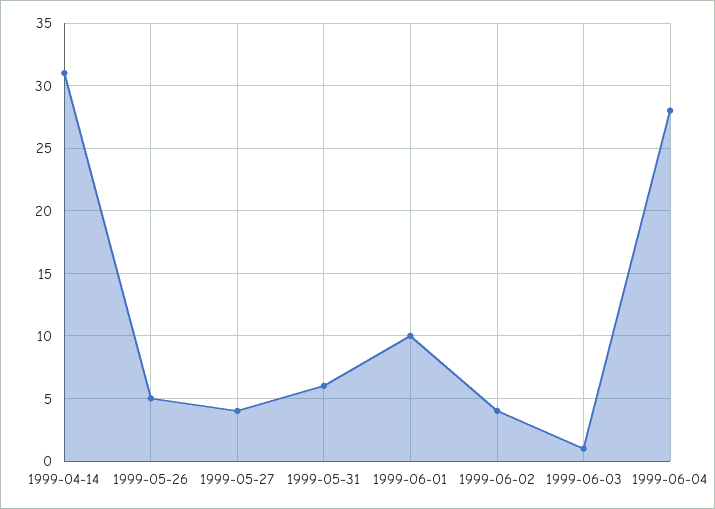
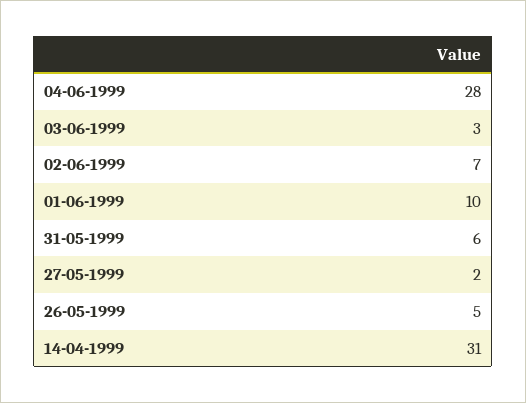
1999-05-27: 4 -> 2
1999-06-02: 4 -> 7
1999-06-03: 1 -> 3

